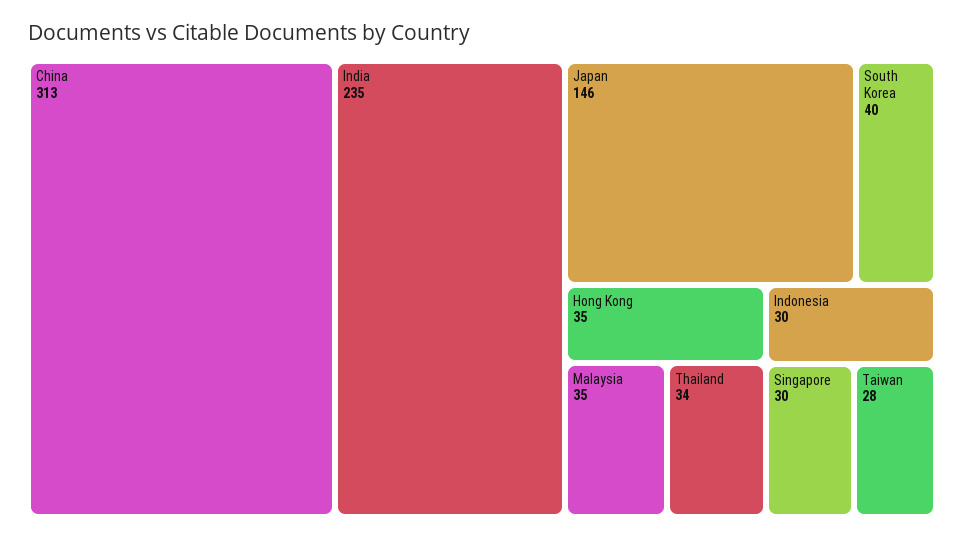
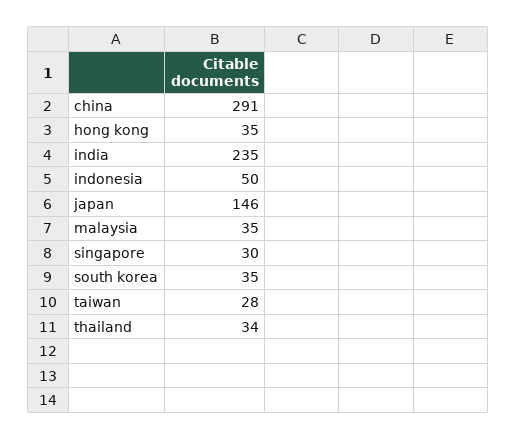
China: 313 -> 291
South Korea: 40 -> 35
Indonesia: 30 -> 50

